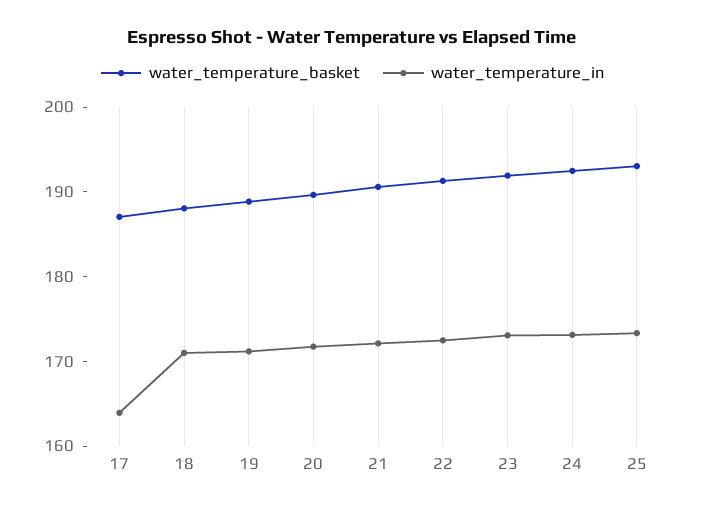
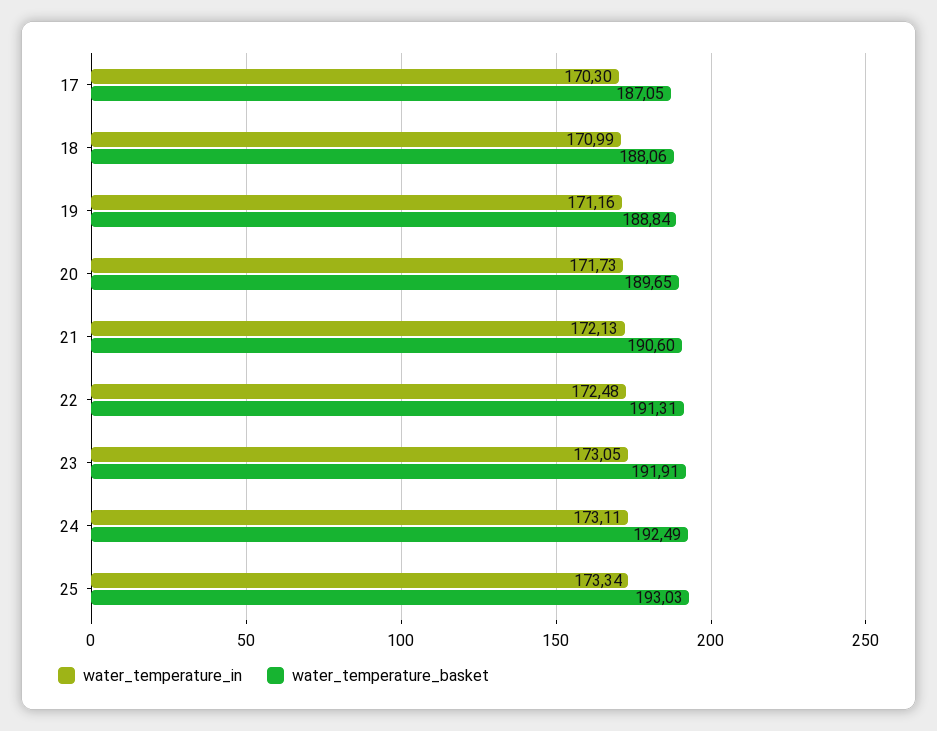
water_temperature_in, 17: 164 -> 170.3

